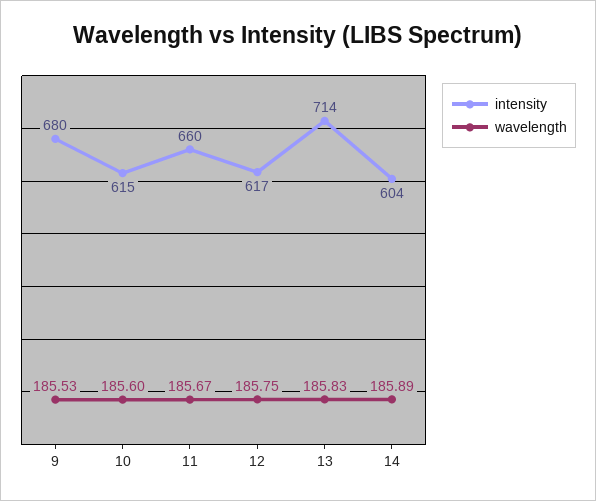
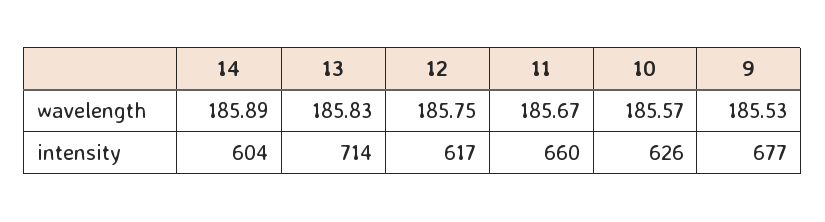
intensity, 9: 680 -> 677
intensity, 10: 615 -> 626
wavelength, 10: 185.6 -> 185.57

